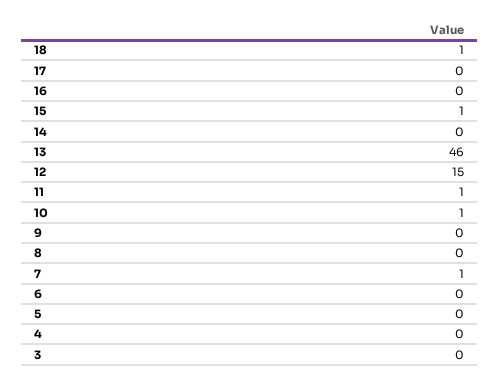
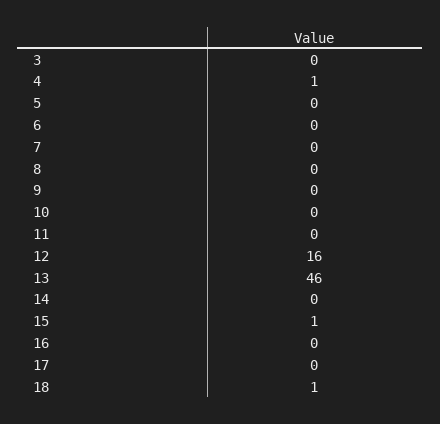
12: 15 -> 16
11: 1 -> 0
10: 1 -> 0
7: 1 -> 0
4: 0 -> 1

